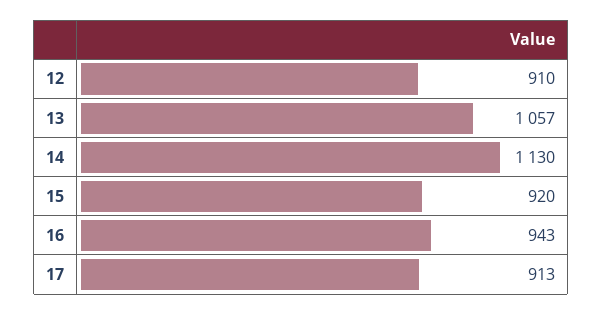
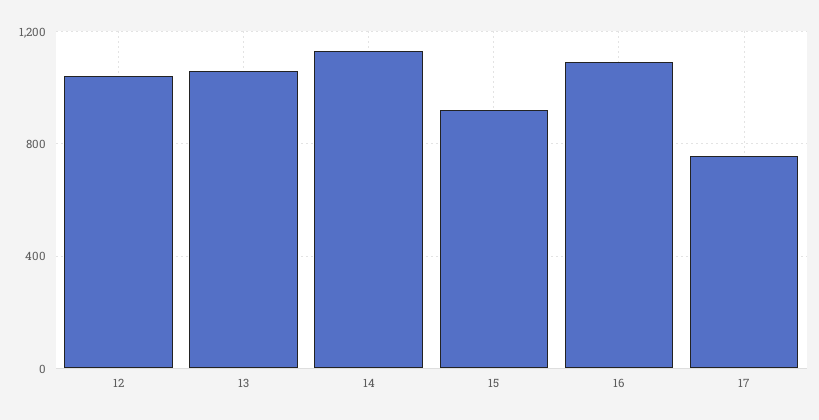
12: 910 -> 1050
16: 943 -> 1100
17: 913 -> 750

